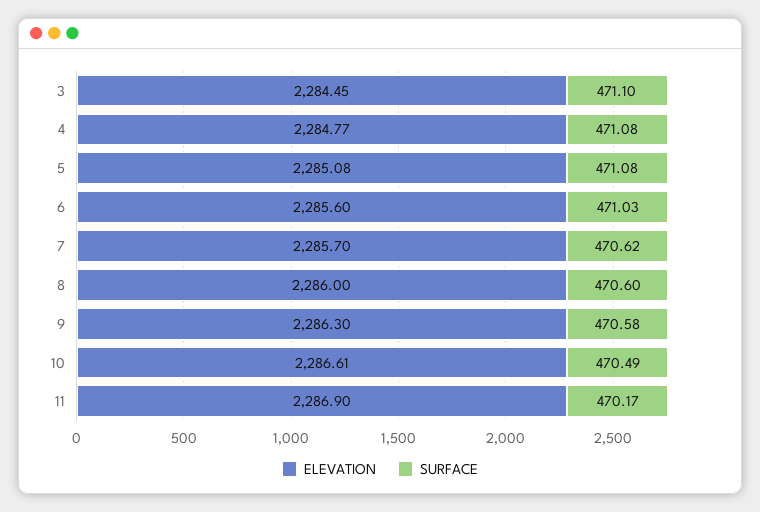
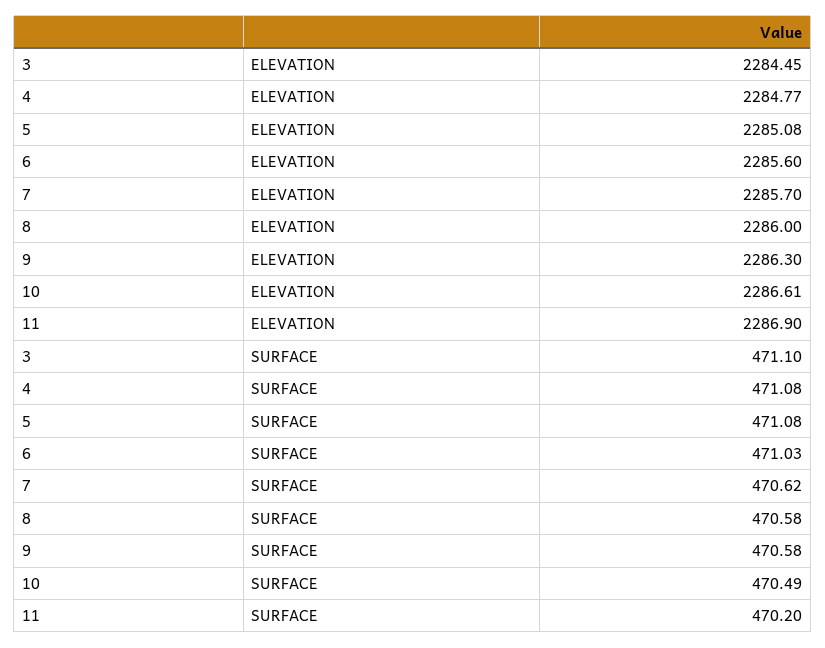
SURFACE, 8: 470.6 -> 470.58
SURFACE, 11: 470.17 -> 470.2

